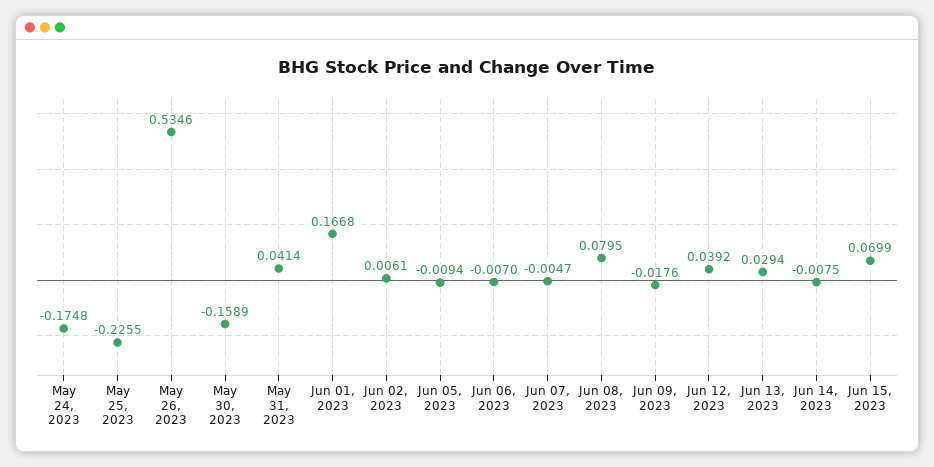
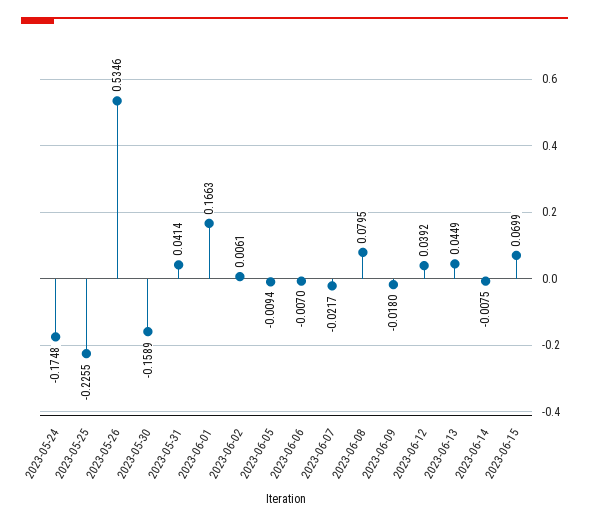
Jun 01, 2023: 0.1668 -> 0.1663
Jun 07, 2023: -0.0047 -> -0.0217
Jun 09, 2023: -0.0176 -> -0.018
Jun 13, 2023: 0.0294 -> 0.0449

